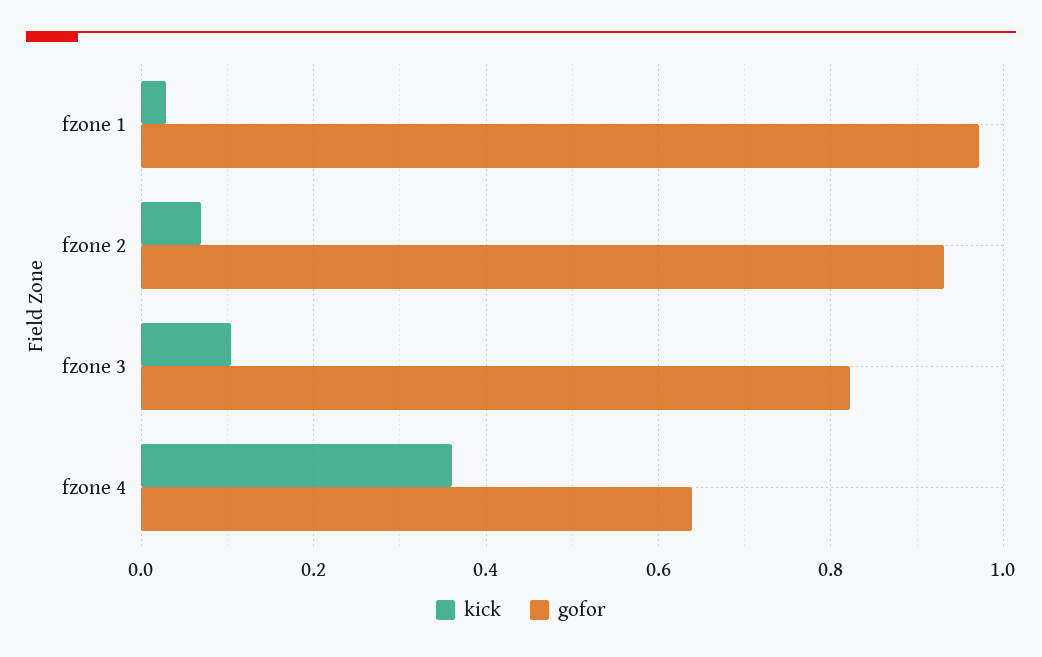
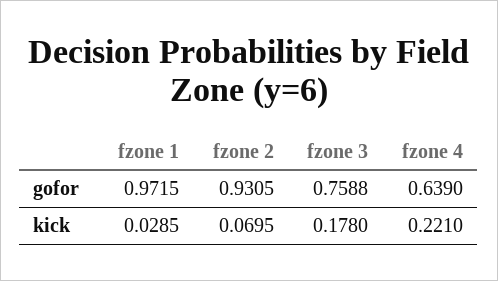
kick, fzone 3: 0.1 -> 0.178
gofor, fzone 3: 0.82 -> 0.7588
kick, fzone 4: 0.36 -> 0.221

